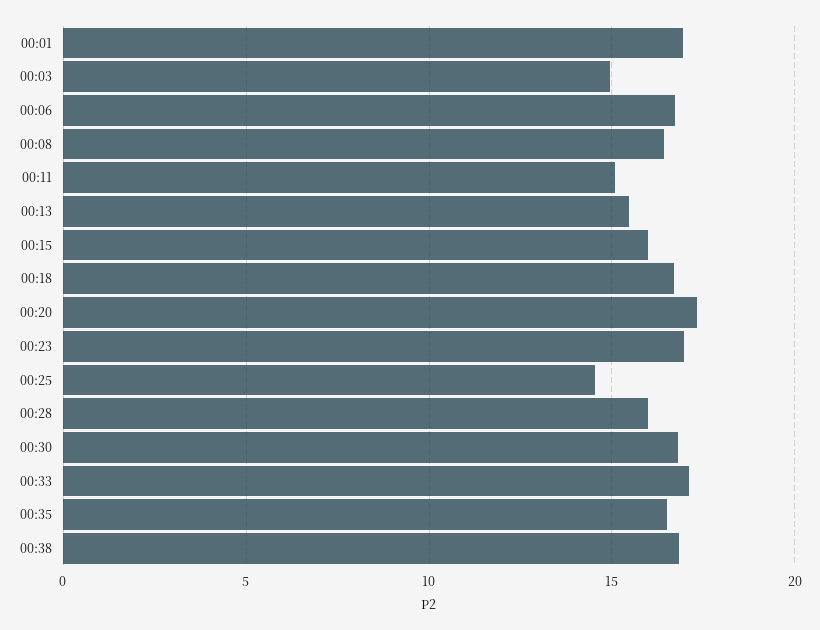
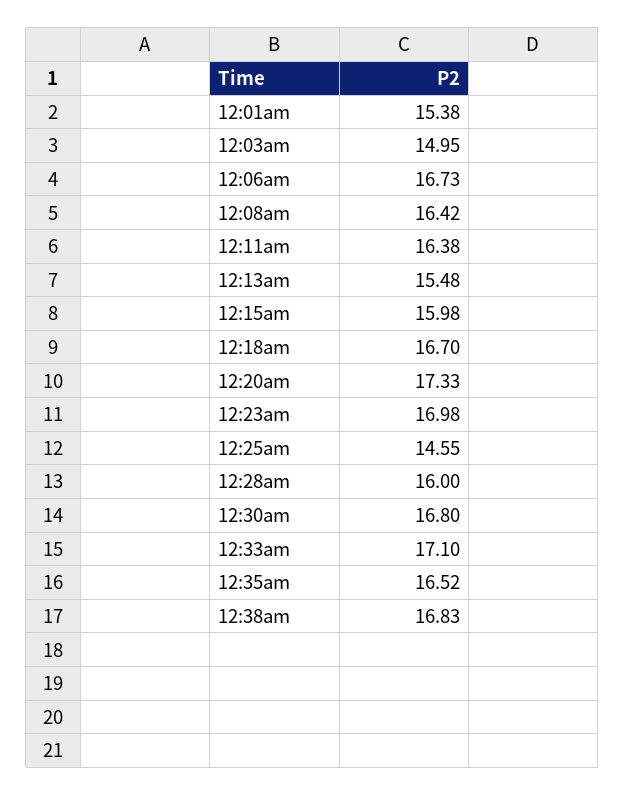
00:01: 17 -> 15.38
00:11: 15 -> 16.38

